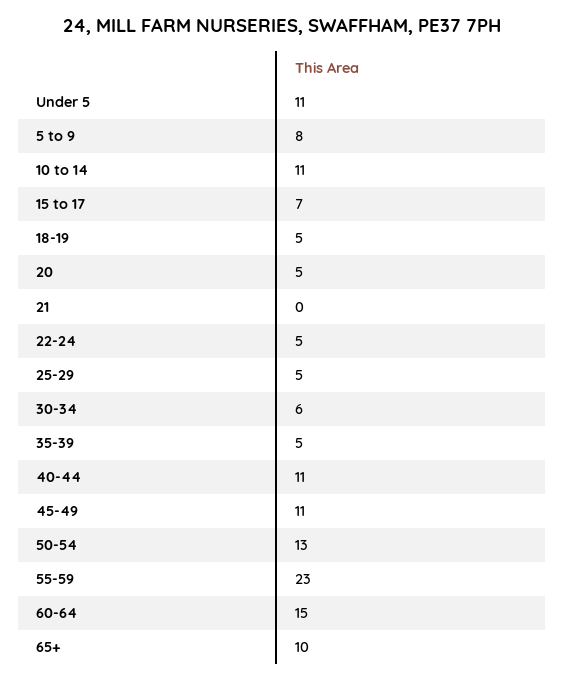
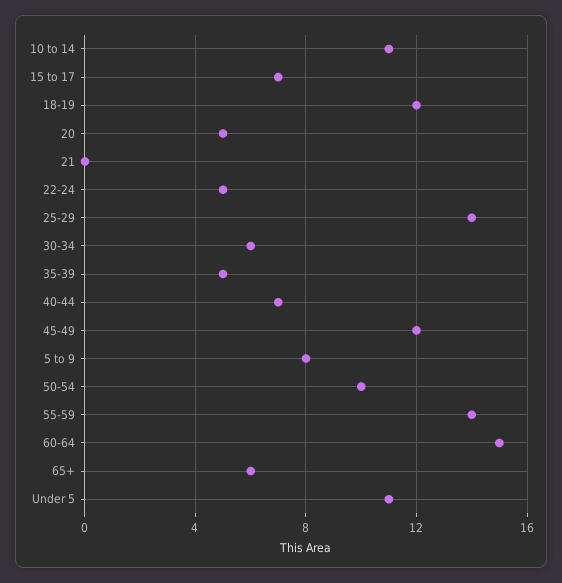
18-19: 5 -> 12
25-29: 5 -> 14
40-44: 11 -> 7
45-49: 11 -> 12
50-54: 13 -> 10
55-59: 23 -> 14
65+: 10 -> 6

